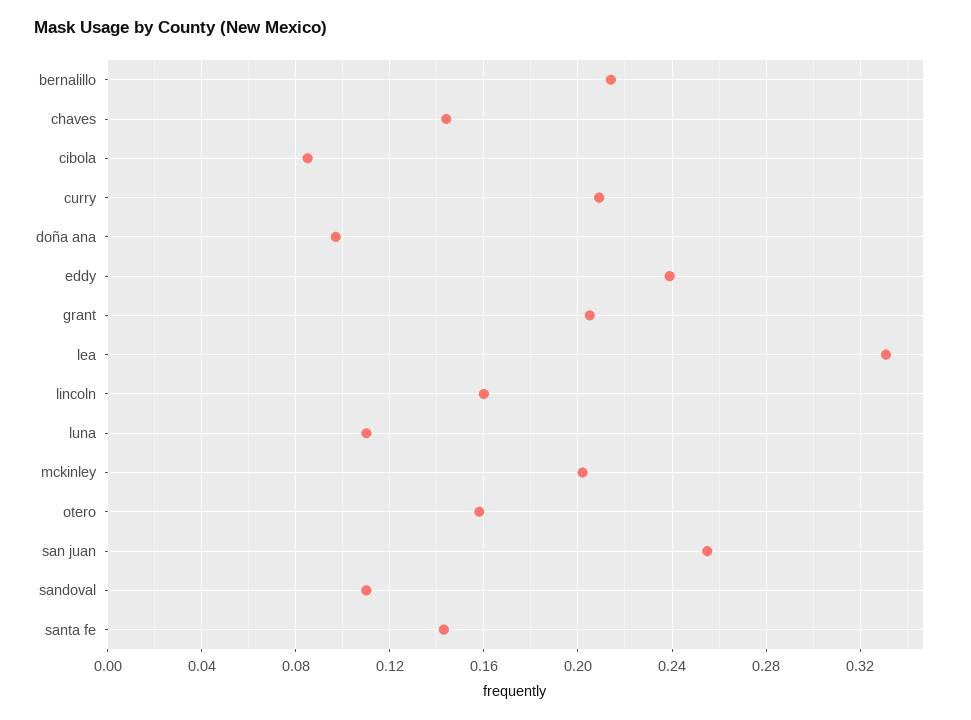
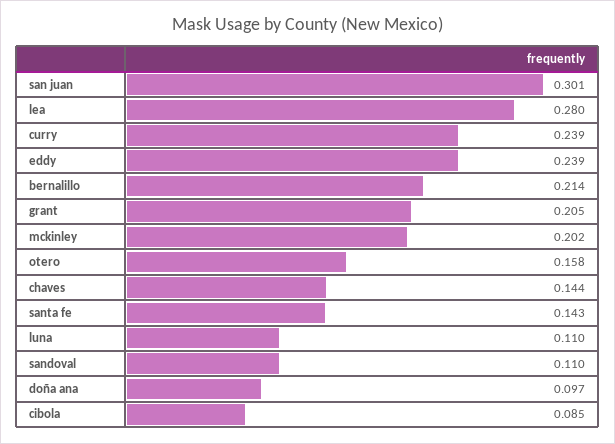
curry: 0.21 -> 0.239
lea: 0.33 -> 0.28
lincoln: 0.16 -> none
san juan: 0.255 -> 0.301

